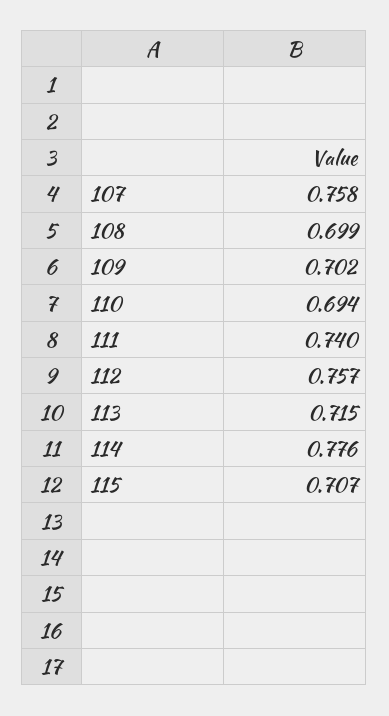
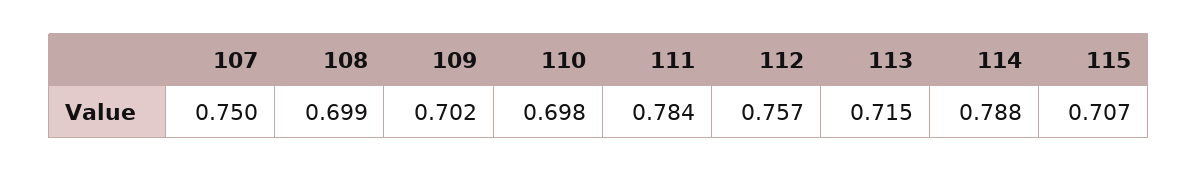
107: 0.758 -> 0.75
110: 0.694 -> 0.698
111: 0.74 -> 0.784
114: 0.776 -> 0.788

